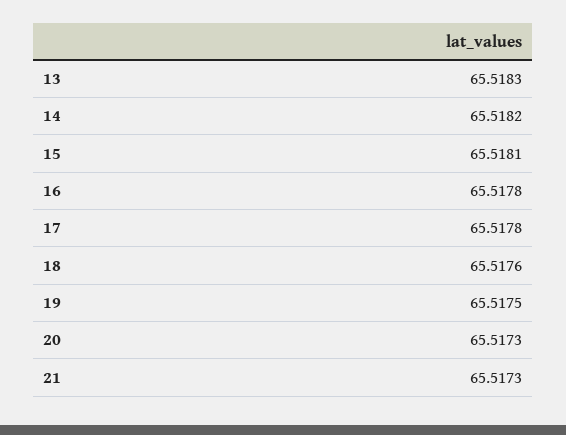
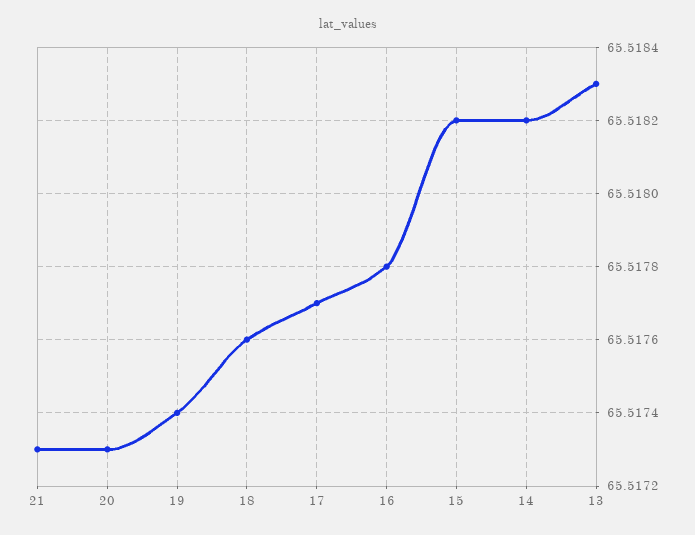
15: 65.5181 -> 65.5182
17: 65.5178 -> 65.5177
19: 65.5175 -> 65.5174

